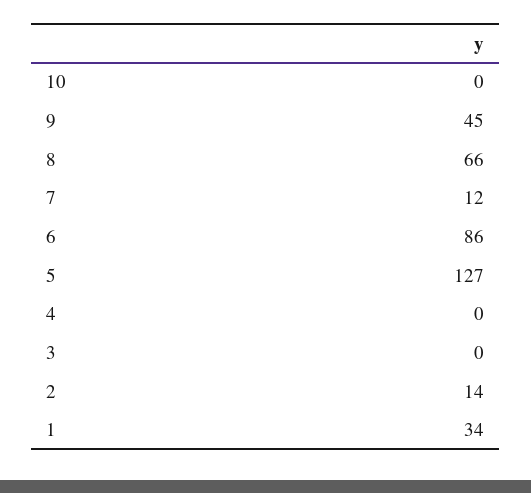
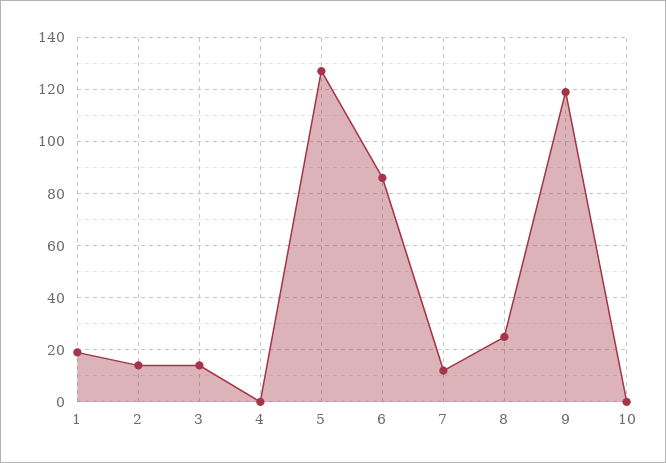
9: 45 -> 120
8: 66 -> 25
3: 0 -> 15
1: 34 -> 20

